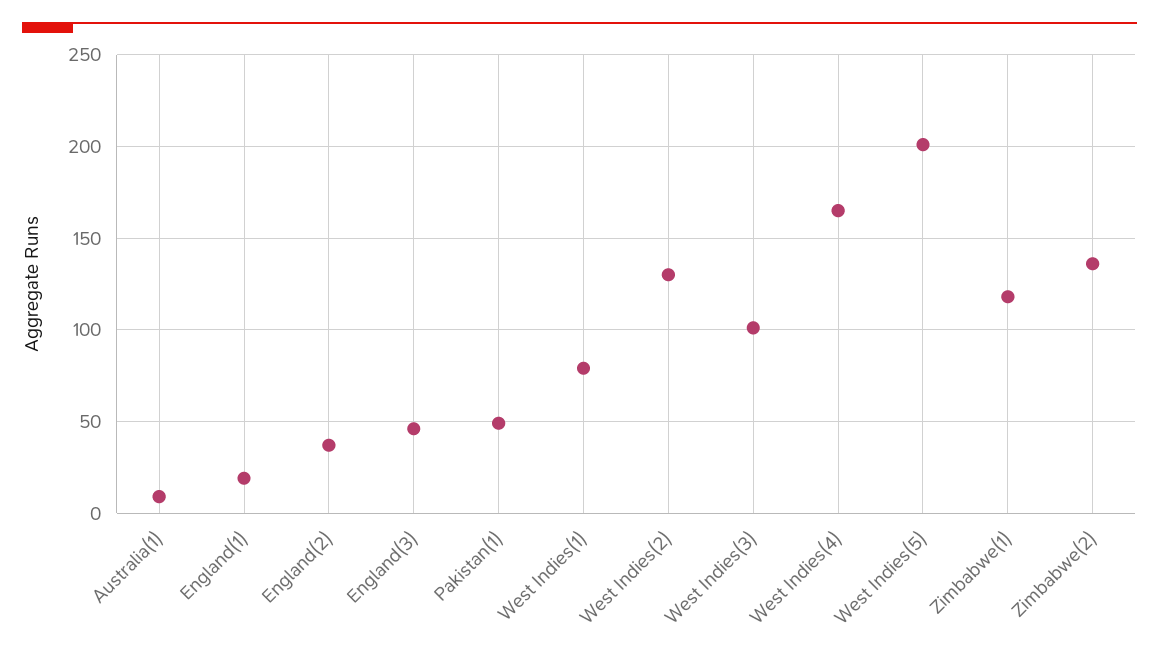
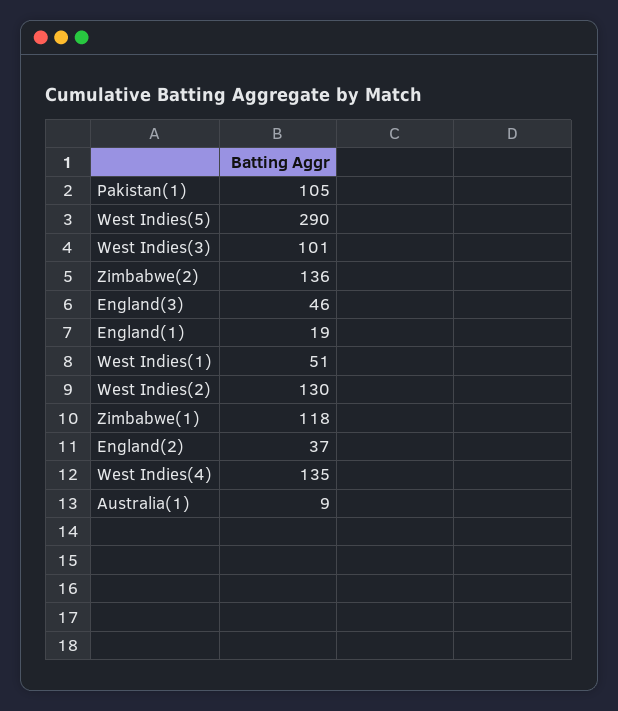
Pakistan(1): 50 -> 105
West Indies(1): 80 -> 51
West Indies(4): 165 -> 135
West Indies(5): 200 -> 290

